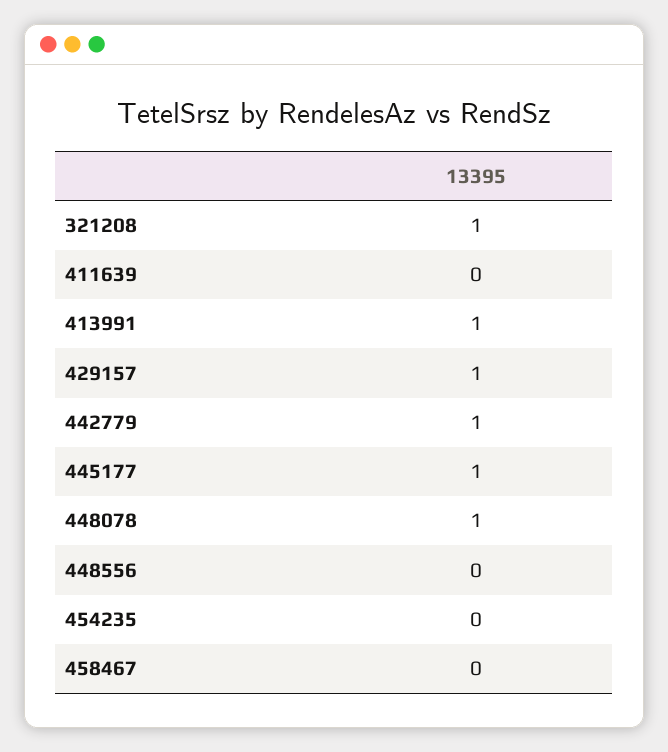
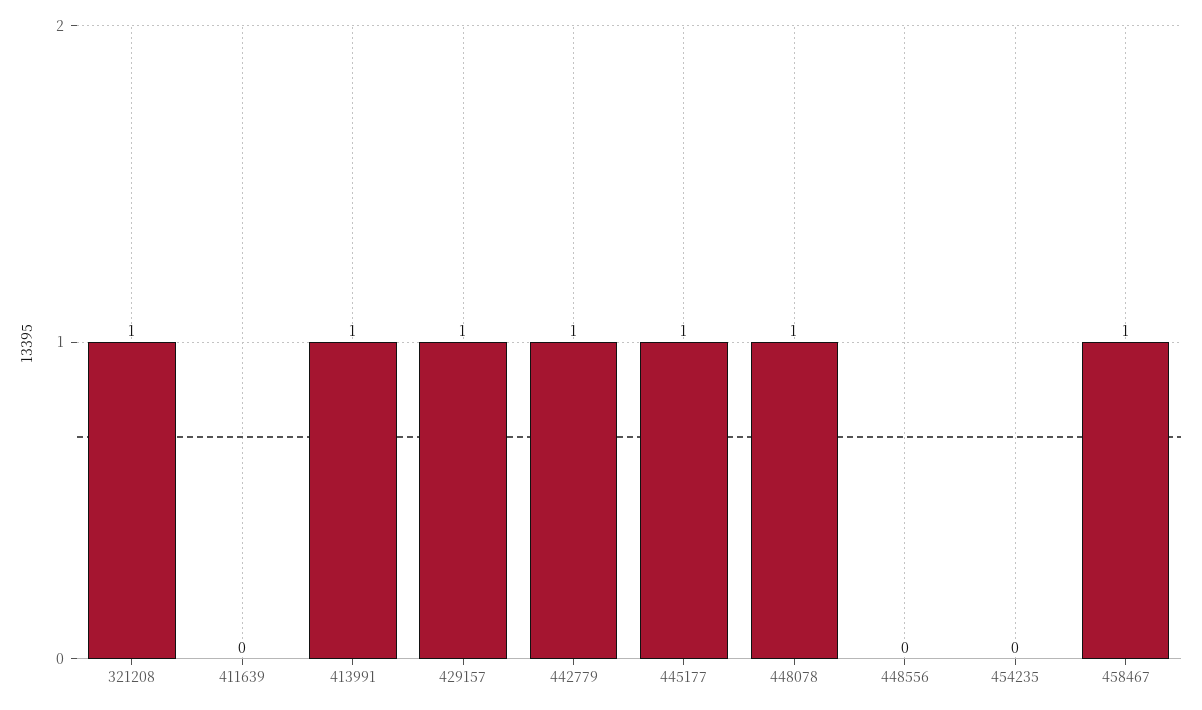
458467: 0 -> 1

